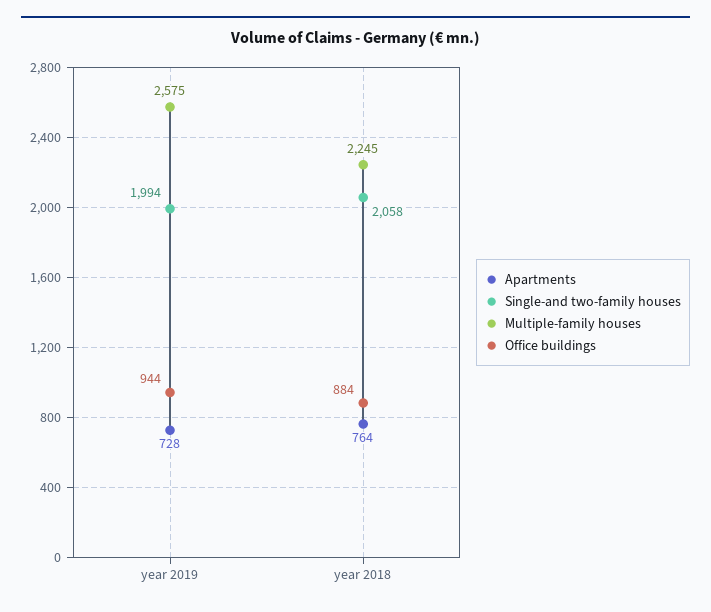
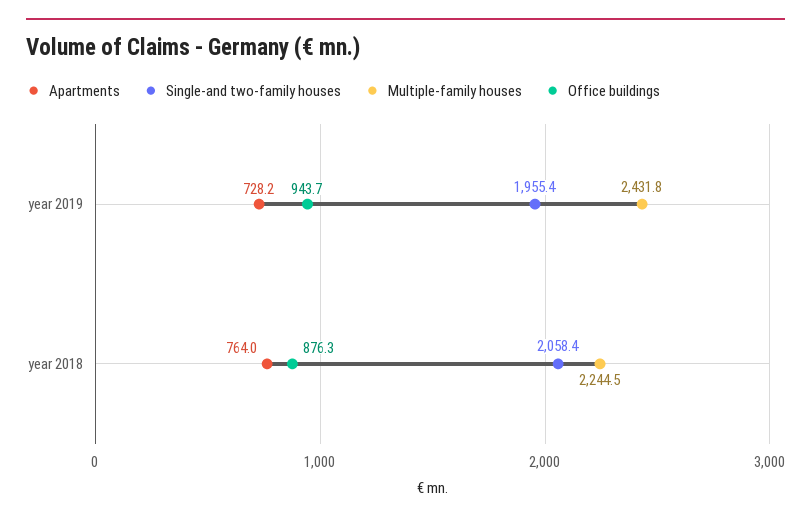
Single-and two-family houses, year 2019: 1994 -> 1955.4
Multiple-family houses, year 2019: 2575 -> 2431.8
Office buildings, year 2018: 884 -> 876.3

